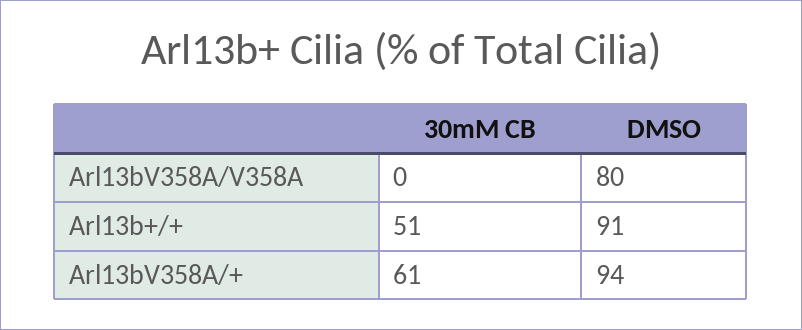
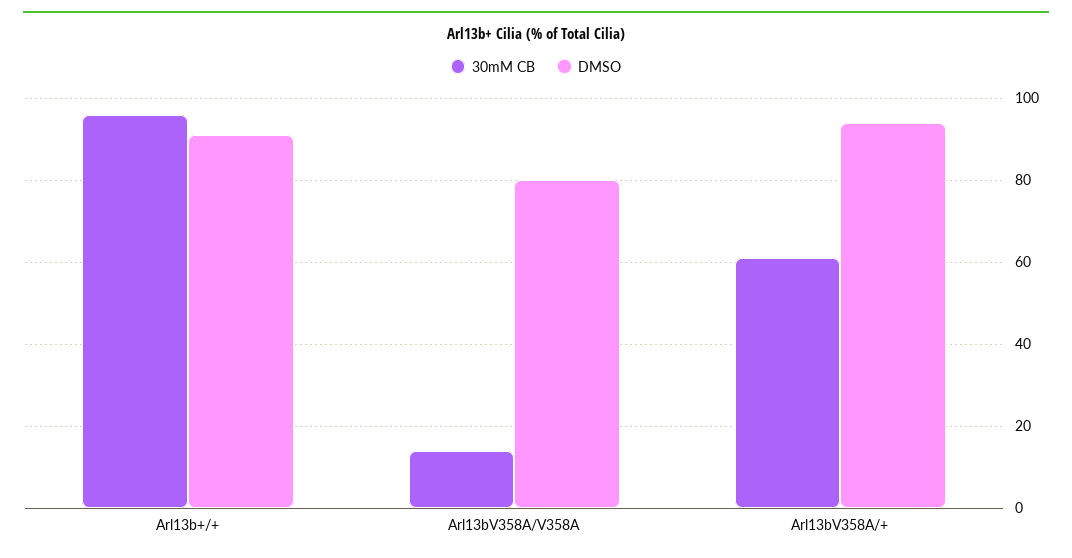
30mM CB, Arl13bV358A/V358A: 0 -> 15
30mM CB, Arl13b+/+: 51 -> 95

